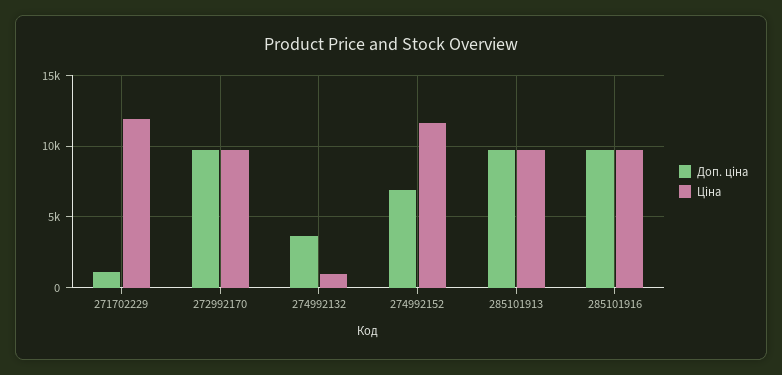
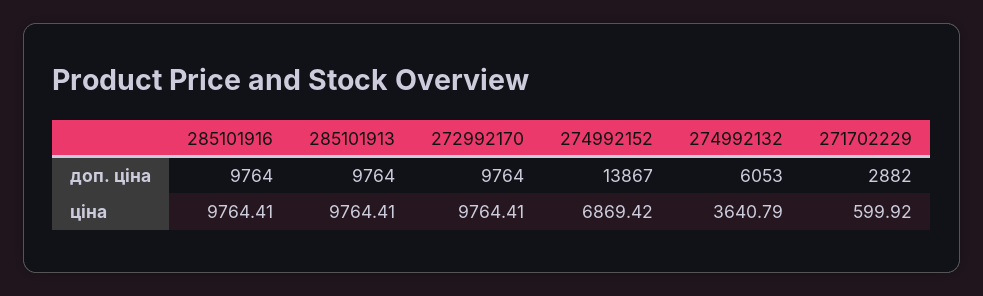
Доп. ціна, 271702229: 1000 -> 2882
Ціна, 271702229: 12000 -> 599.92
Доп. ціна, 274992132: 3500 -> 6053
Ціна, 274992132: 1000 -> 3640.79
Доп. ціна, 274992152: 7000 -> 13867
Ціна, 274992152: 11500 -> 6869.42

